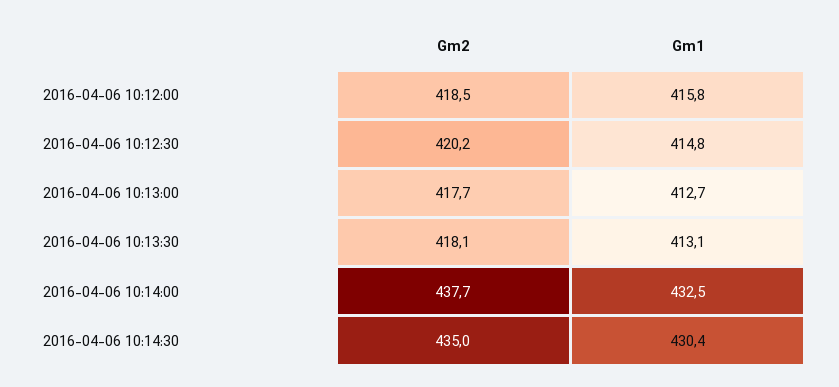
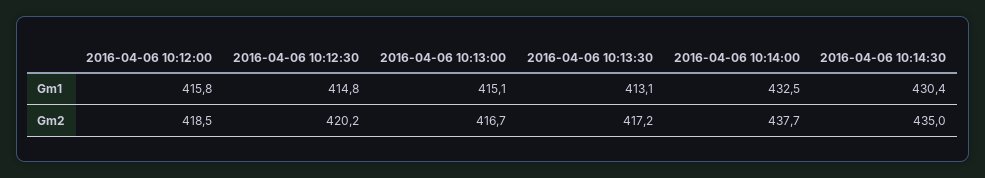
Gm2, 2016-04-06 10:13:00: 417.7 -> 416.7
Gm1, 2016-04-06 10:13:00: 412.7 -> 415.1
Gm2, 2016-04-06 10:13:30: 418.1 -> 417.2

